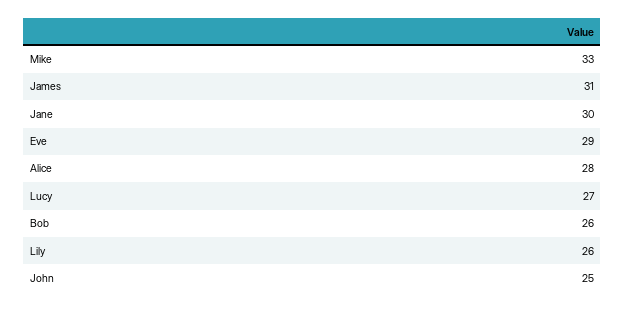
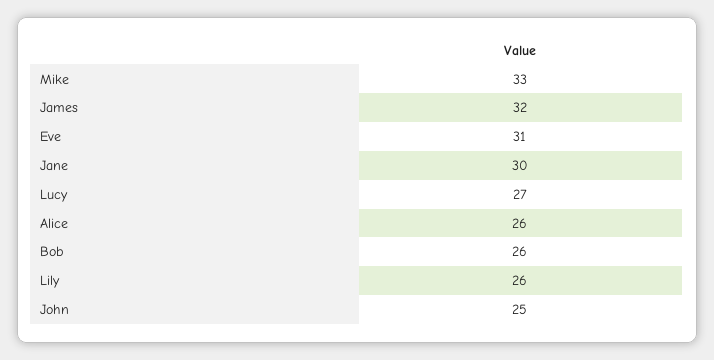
James: 31 -> 32
Eve: 29 -> 31
Alice: 28 -> 26

